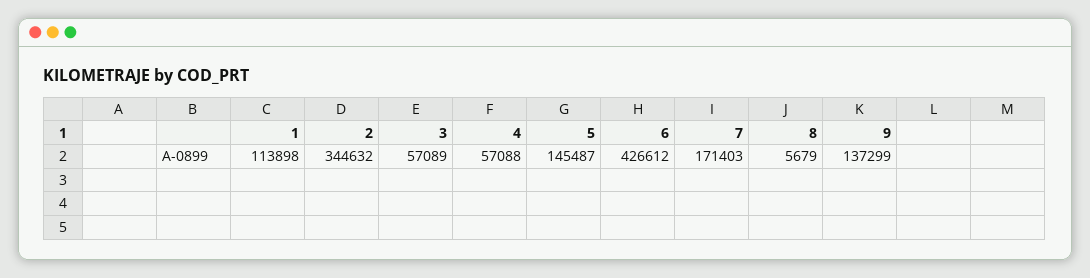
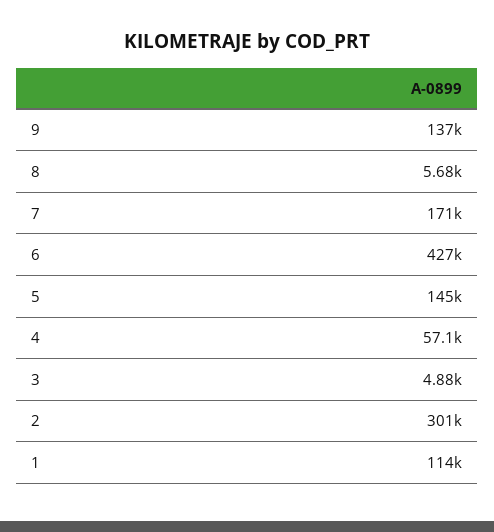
2: 344632 -> 301000
3: 57089 -> 4880

